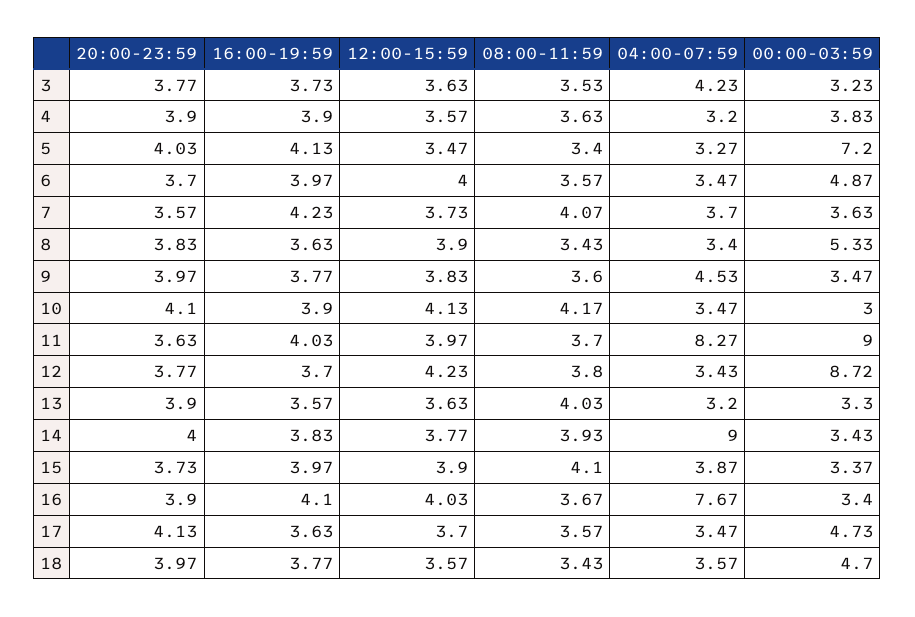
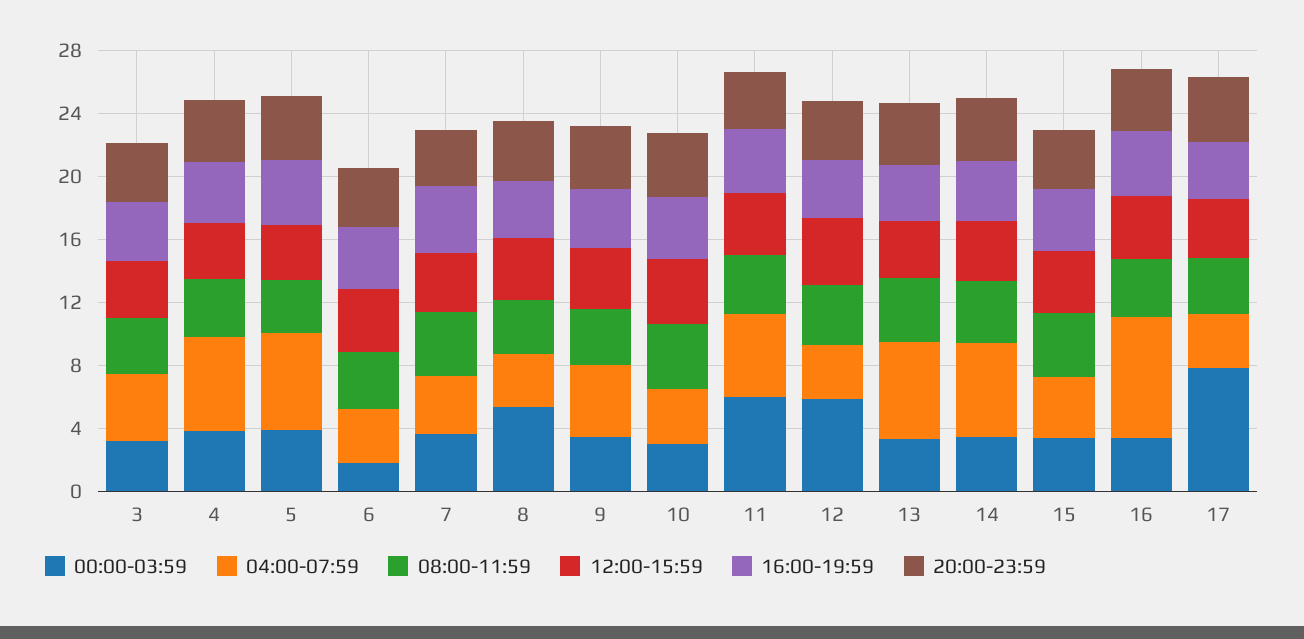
04:00-07:59, 4: 3.2 -> 6
04:00-07:59, 5: 3.27 -> 6
00:00-03:59, 5: 7.2 -> 4
00:00-03:59, 6: 4.87 -> 2
04:00-07:59, 11: 8.27 -> 5
00:00-03:59, 11: 9 -> 6
00:00-03:59, 12: 8.72 -> 6
04:00-07:59, 13: 3.2 -> 6
04:00-07:59, 14: 9 -> 6
00:00-03:59, 17: 4.73 -> 8
20:00-23:59, 18: 3.97 -> none
16:00-19:59, 18: 3.77 -> none
12:00-15:59, 18: 3.57 -> none
08:00-11:59, 18: 3.43 -> none
04:00-07:59, 18: 3.57 -> none
00:00-03:59, 18: 4.7 -> none

